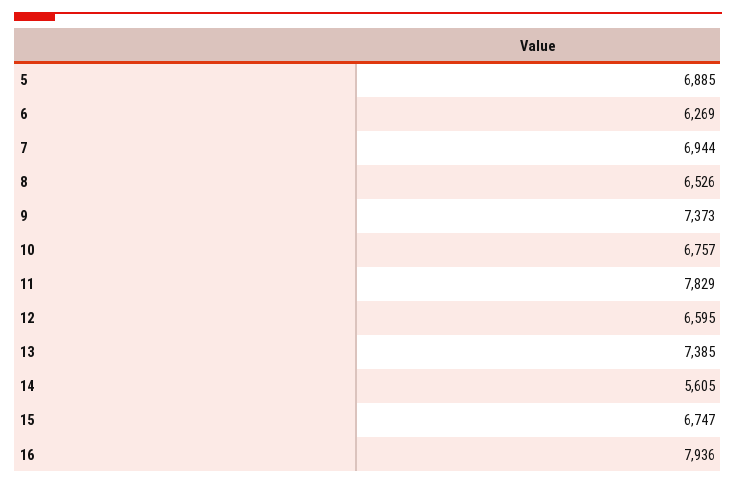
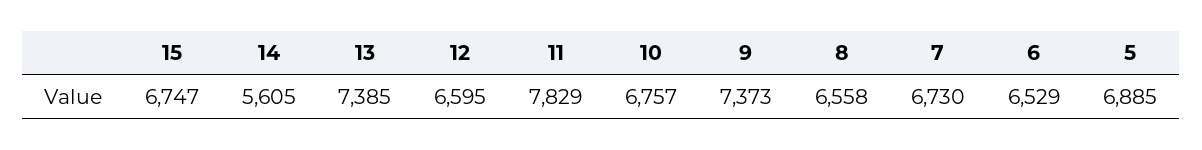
6: 6269 -> 6529
7: 6944 -> 6730
8: 6526 -> 6558
16: 7936 -> none

